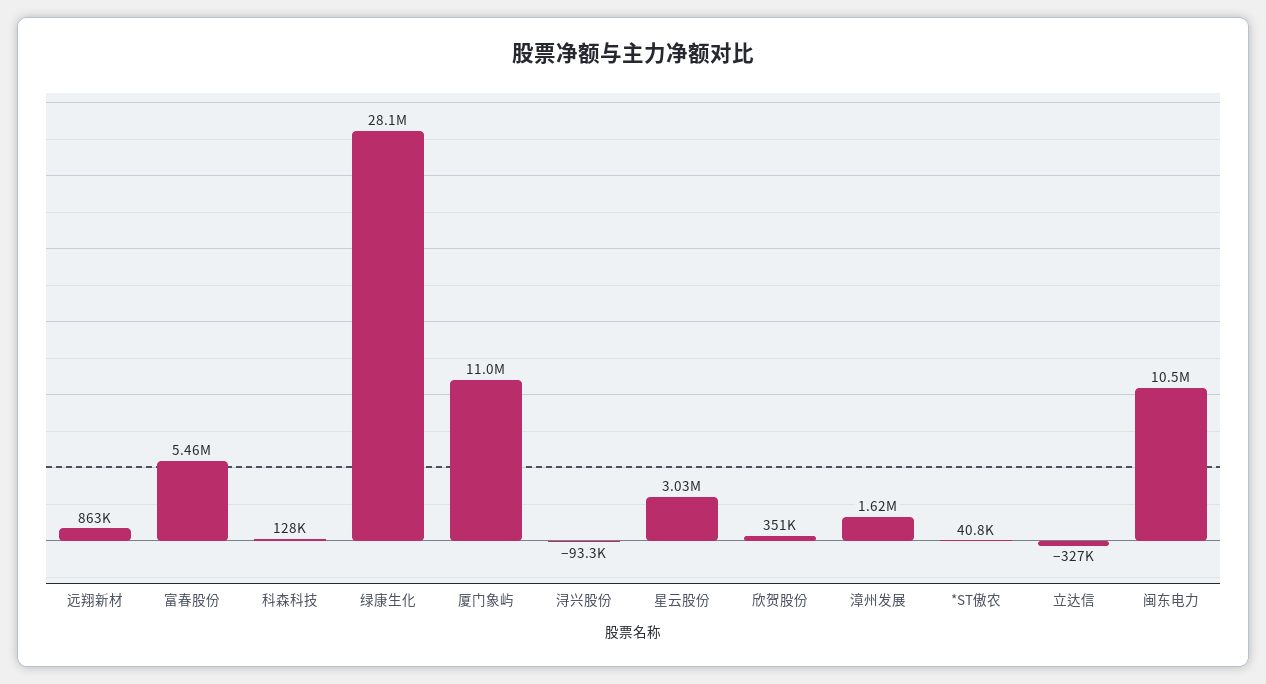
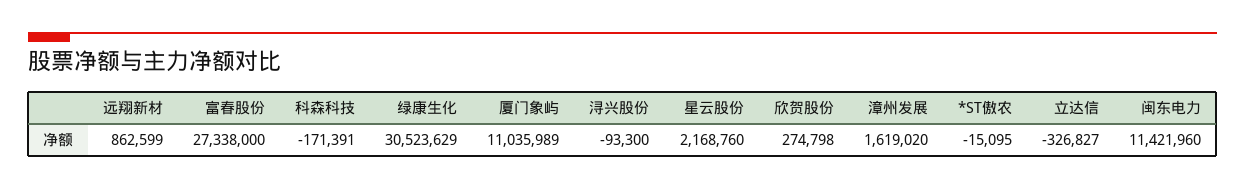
富春股份: 5460000 -> 27338000
科森科技: 128000 -> -171391
绿康生化: 28100000 -> 30523629
星云股份: 3030000 -> 2168760
欣贺股份: 351000 -> 274798
*ST傲农: 40800 -> -15095
闽东电力: 10500000 -> 11421960

